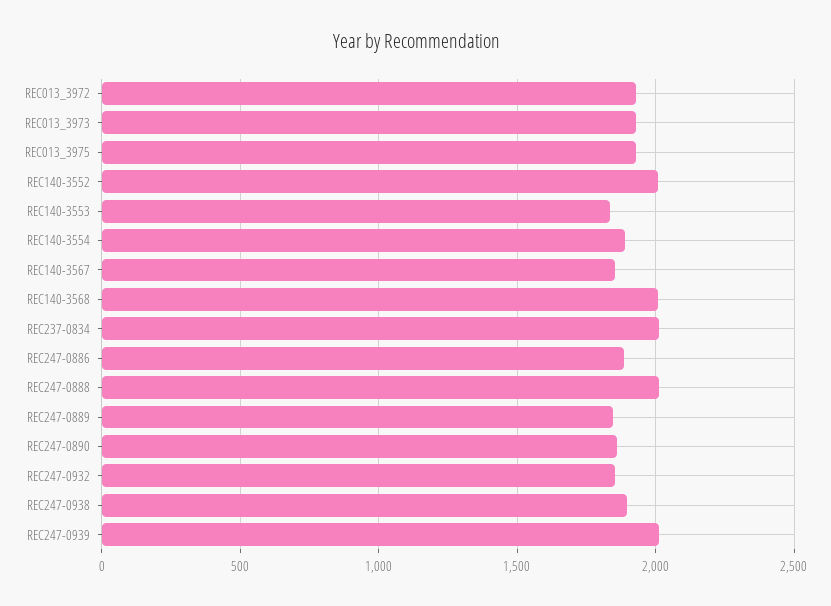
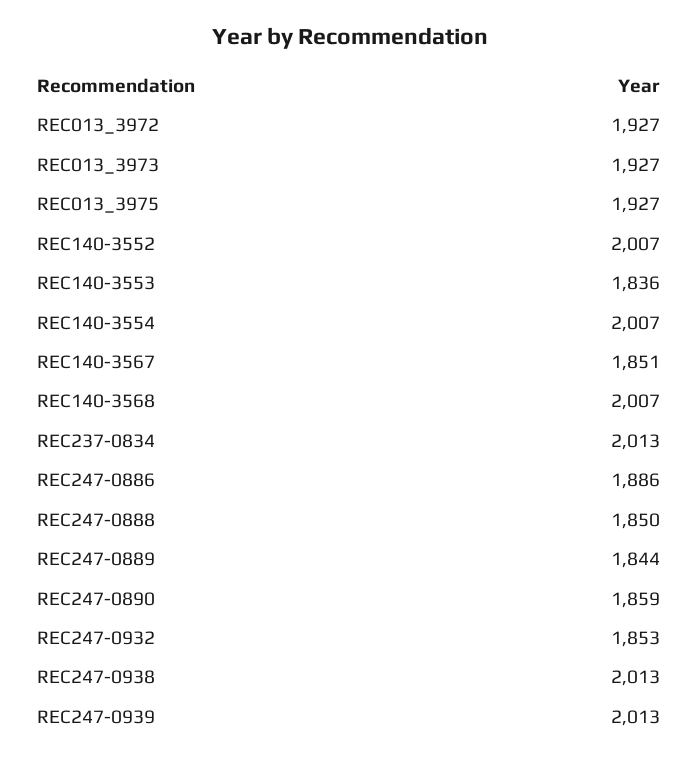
REC140-3554: 1900 -> 2007
REC247-0888: 2000 -> 1850
REC247-0938: 1900 -> 2013

